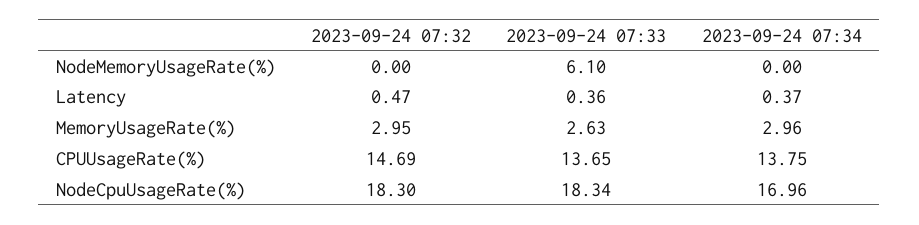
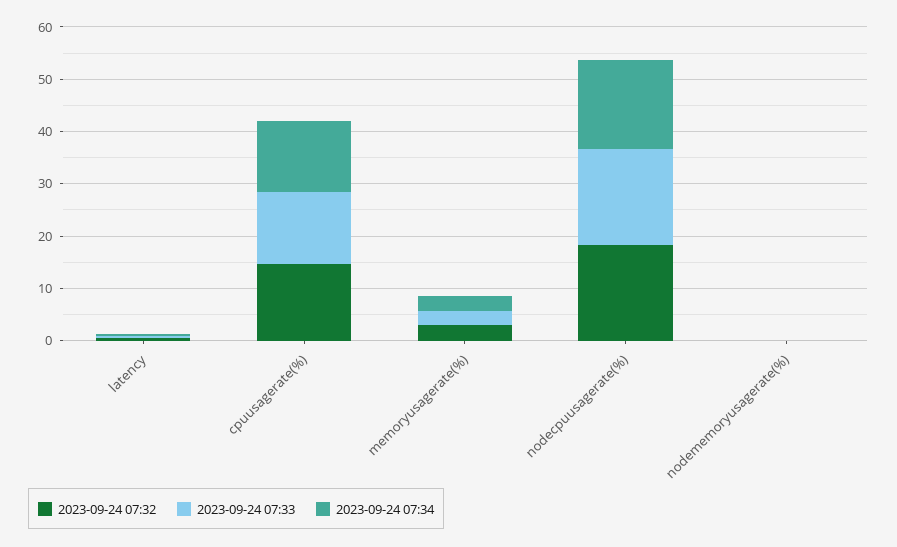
2023-09-24 07:33, NodeMemoryUsageRate(%): 6.1 -> 0

